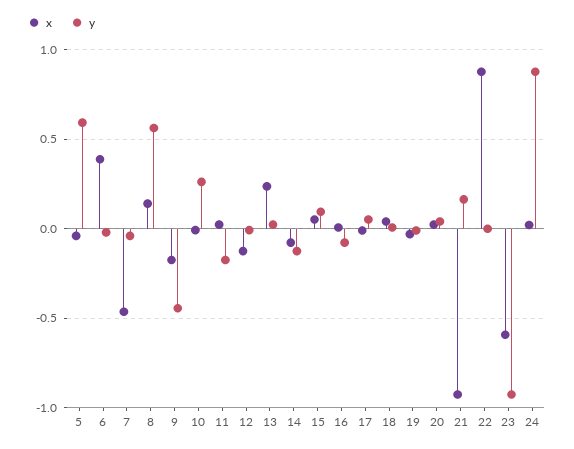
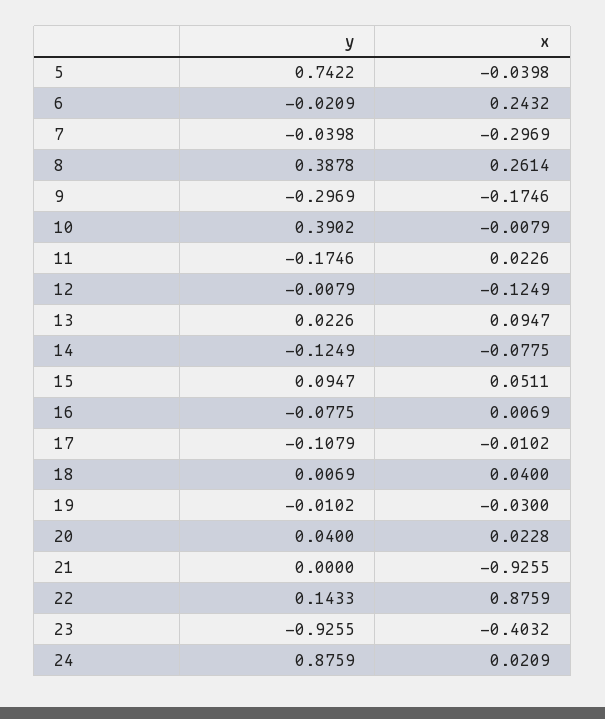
y, 5: 0.6 -> 0.7422
x, 6: 0.4 -> 0.2432
x, 7: -0.45 -> -0.2969
x, 8: 0.15 -> 0.2614
y, 8: 0.55 -> 0.3878
y, 9: -0.45 -> -0.2969
y, 10: 0.25 -> 0.3902
x, 13: 0.25 -> 0.0947
y, 17: 0.05 -> -0.1079
y, 21: 0.15 -> 0
y, 22: 0 -> 0.1433
x, 23: -0.6 -> -0.4032

